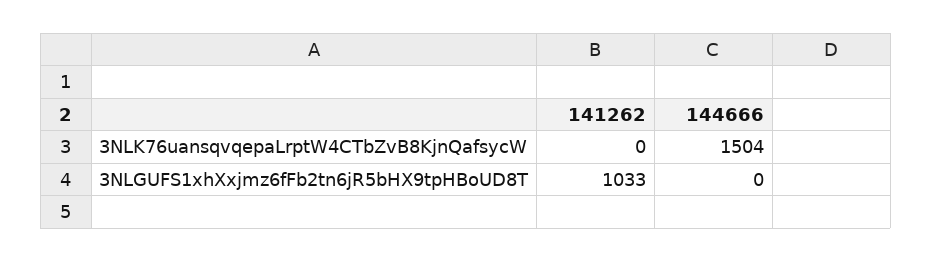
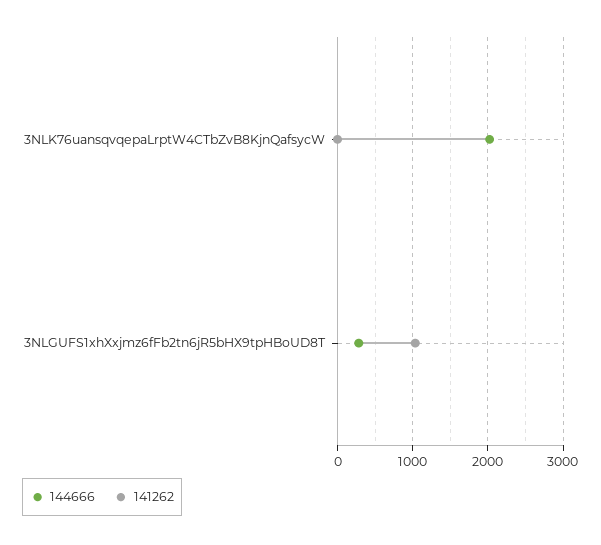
144666, 3NLK76uansqvqepaLrptW4CTbZvB8KjnQafsycW: 1504 -> 2000
144666, 3NLGUFS1xhXxjmz6fFb2tn6jR5bHX9tpHBoUD8T: 0 -> 300

